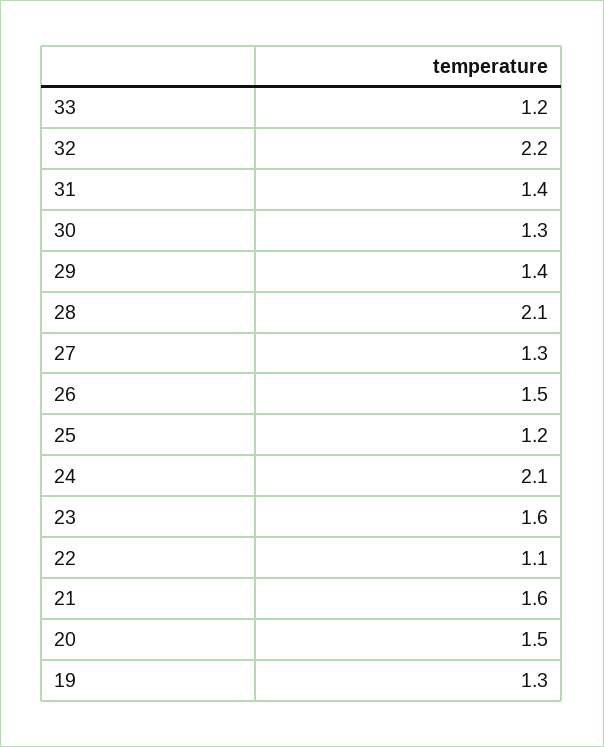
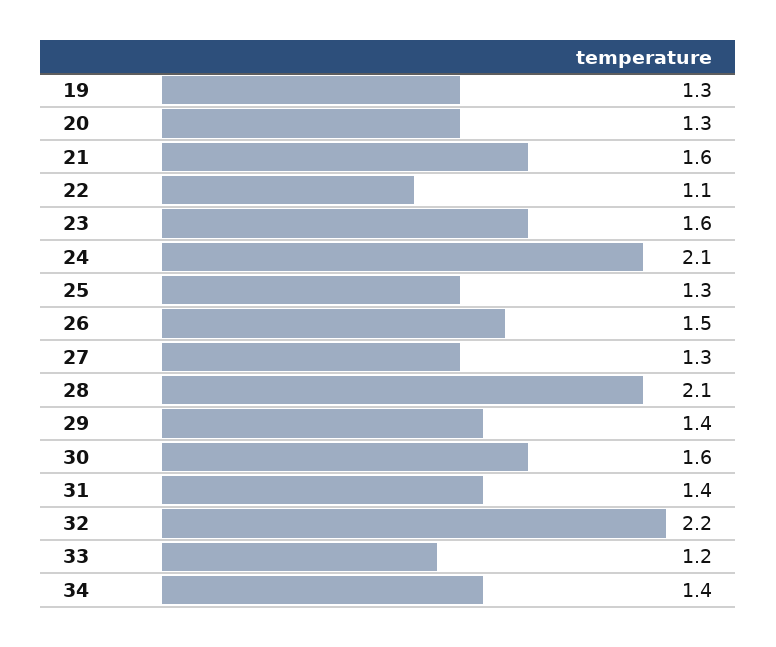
30: 1.3 -> 1.6
25: 1.2 -> 1.3
20: 1.5 -> 1.3
34: none -> 1.4

